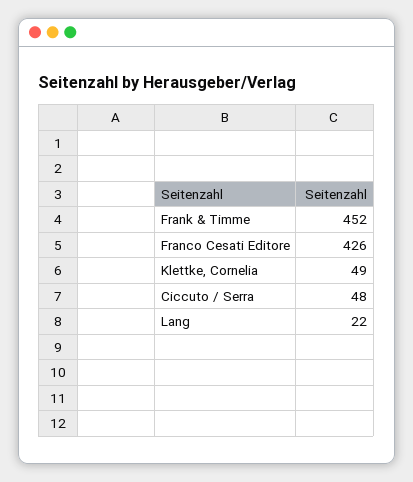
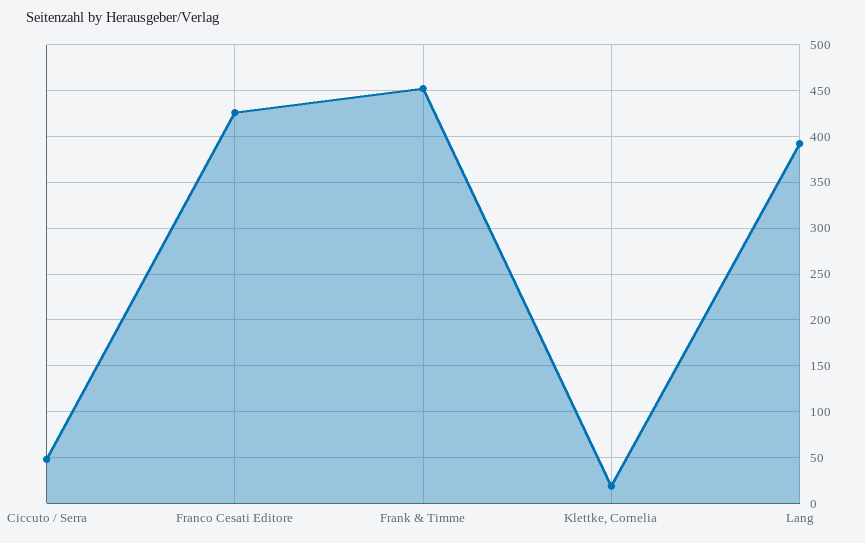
Klettke, Cornelia: 49 -> 20
Lang: 22 -> 390

